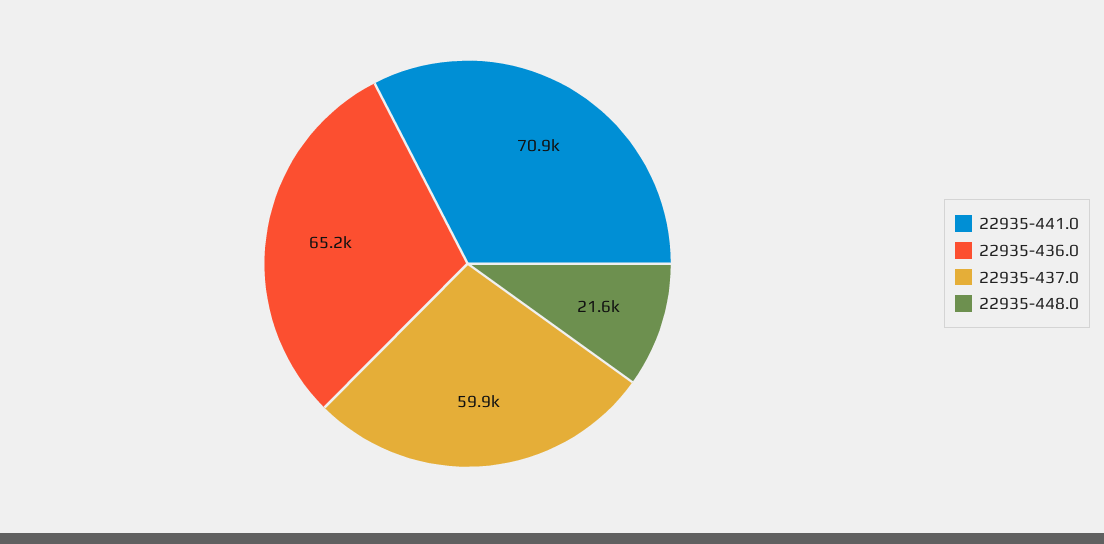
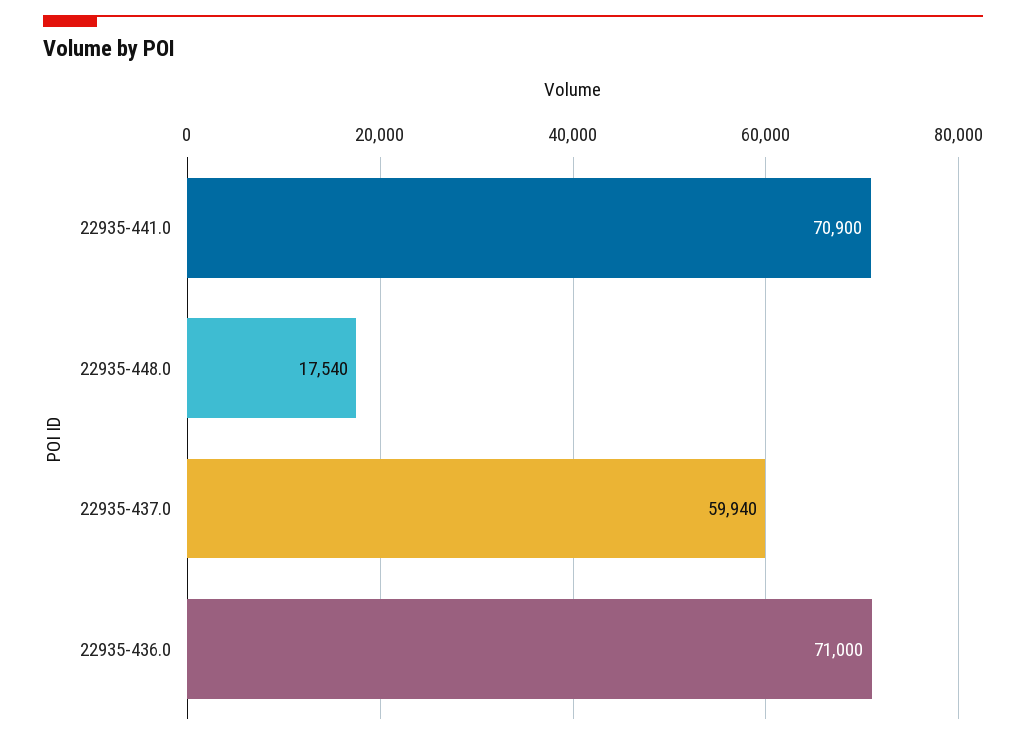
22935-436.0: 65200 -> 71000
22935-448.0: 21600 -> 17540

